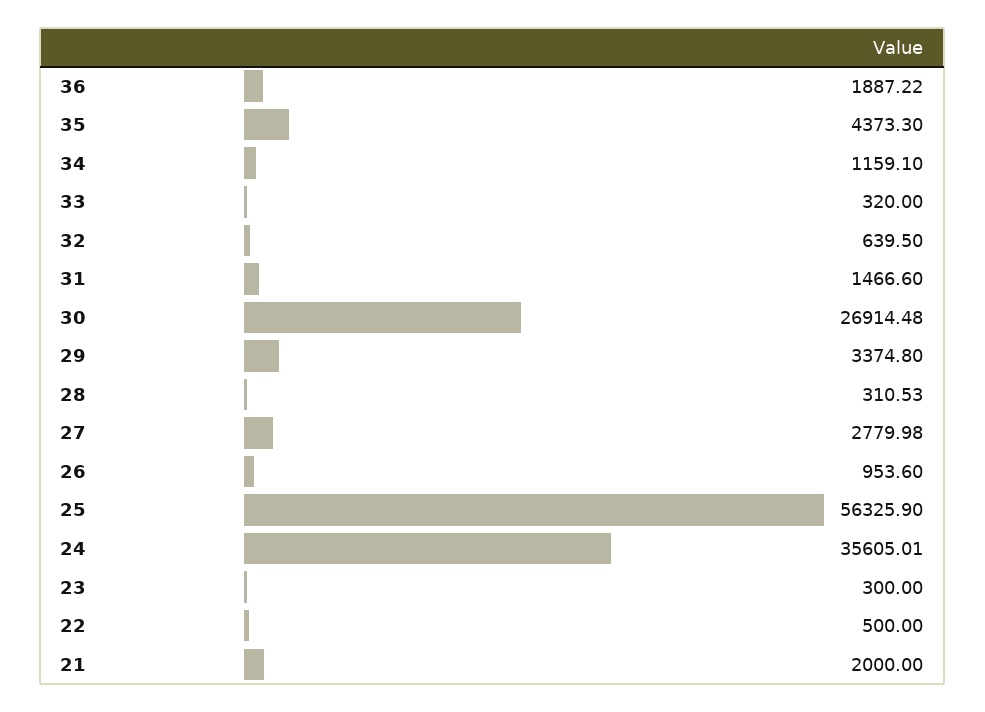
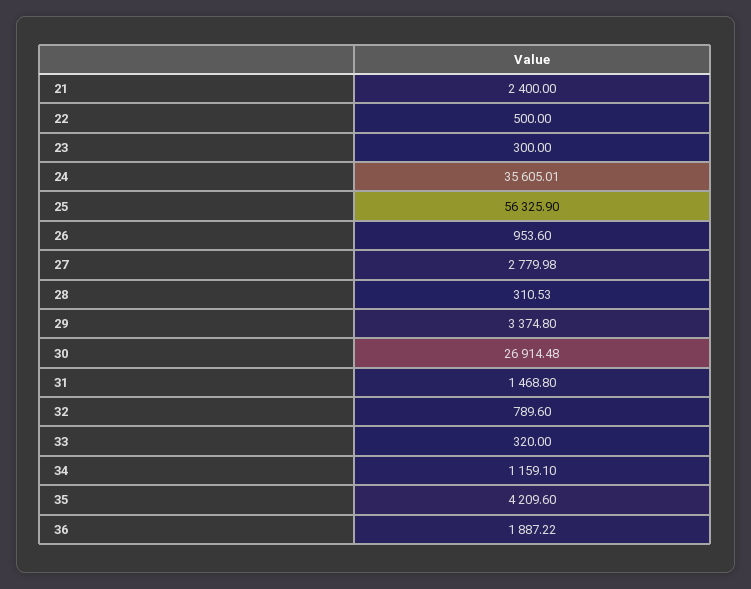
35: 4373.3 -> 4209.6
32: 639.5 -> 789.6
31: 1466.6 -> 1468.8
21: 2000 -> 2400

